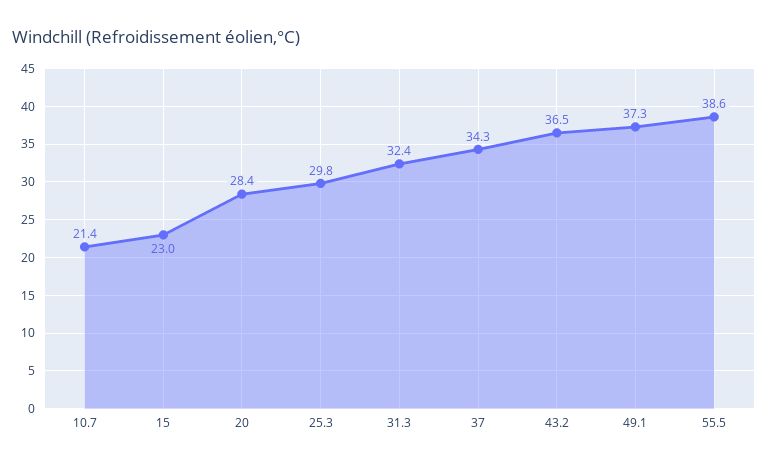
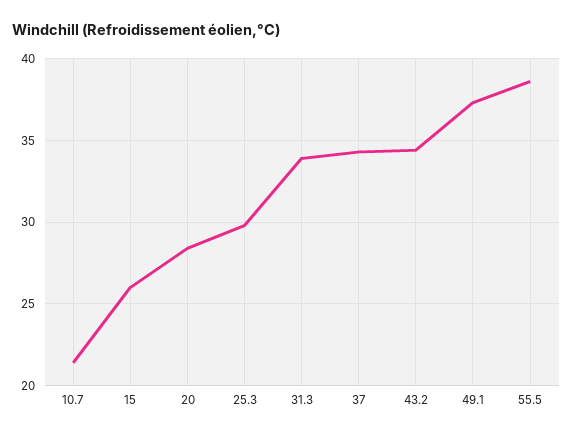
15: 23 -> 26
31.3: 32.4 -> 34
43.2: 36.5 -> 34.5

